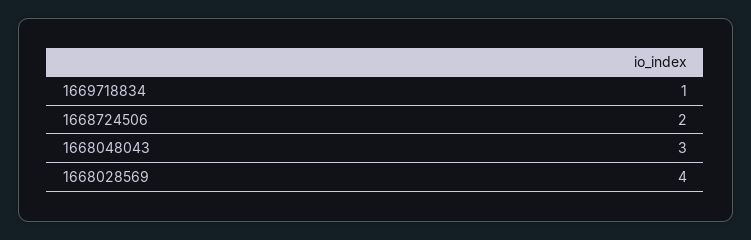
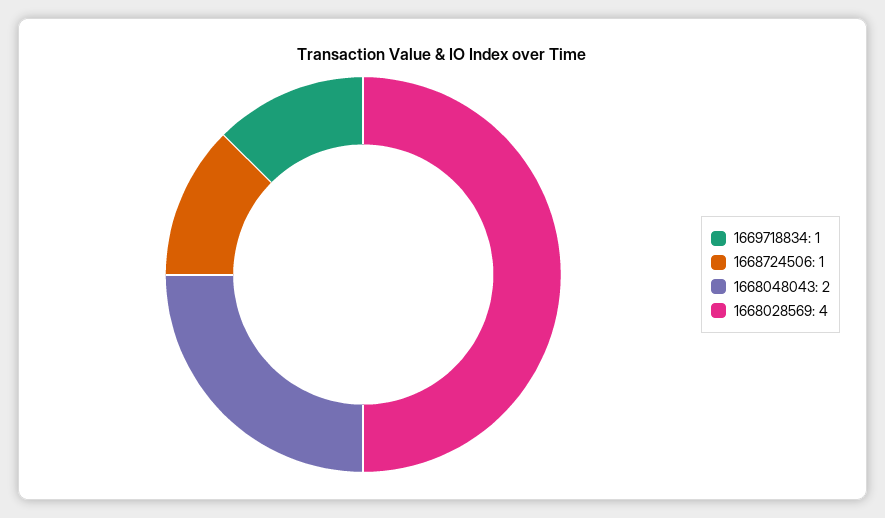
1668724506: 2 -> 1
1668048043: 3 -> 2

